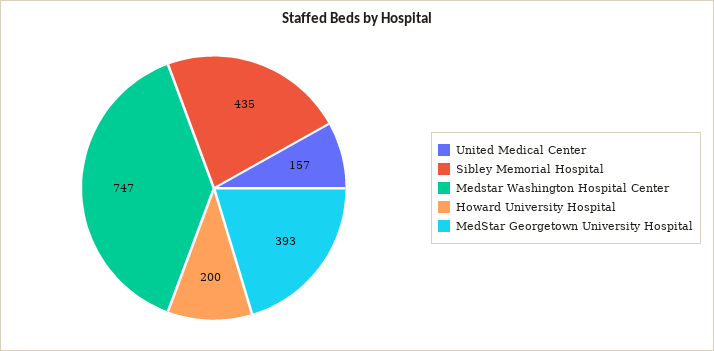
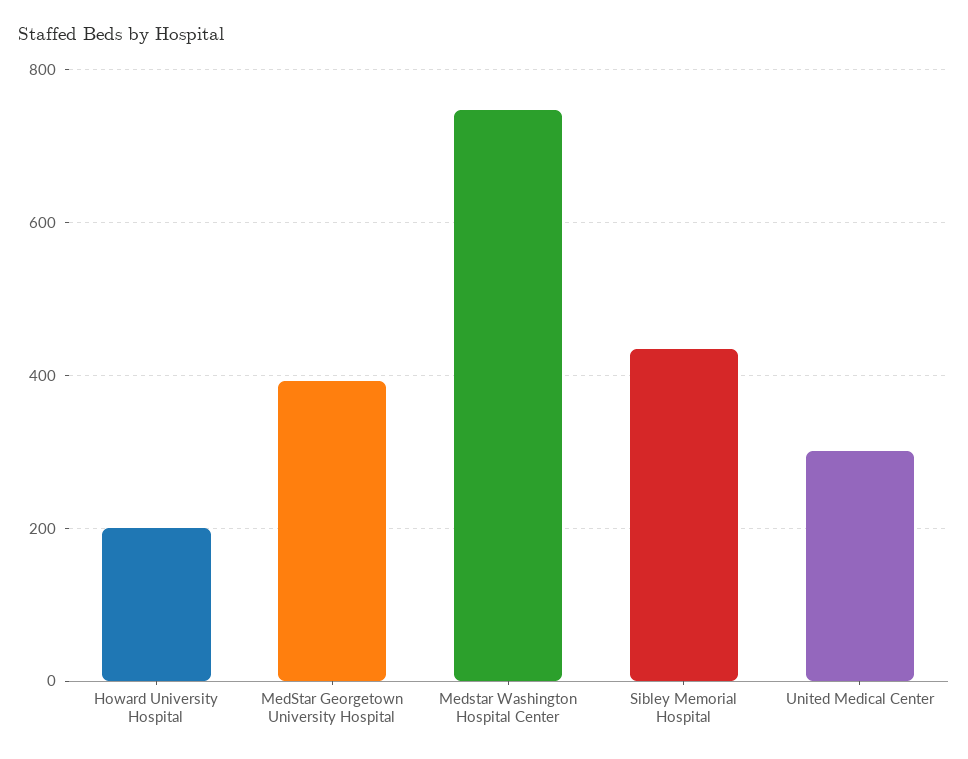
United Medical Center: 157 -> 300

